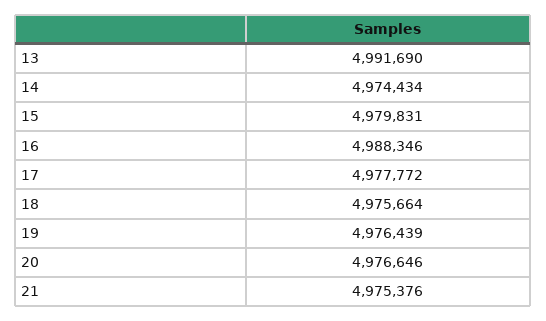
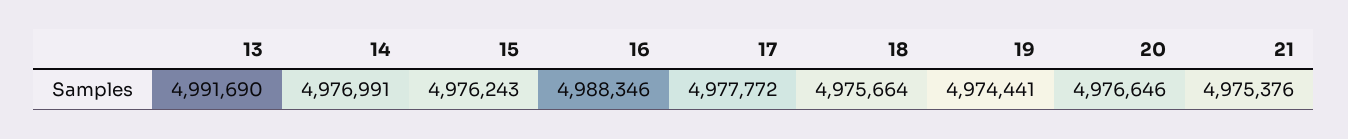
14: 4974434 -> 4976991
15: 4979831 -> 4976243
19: 4976439 -> 4974441

